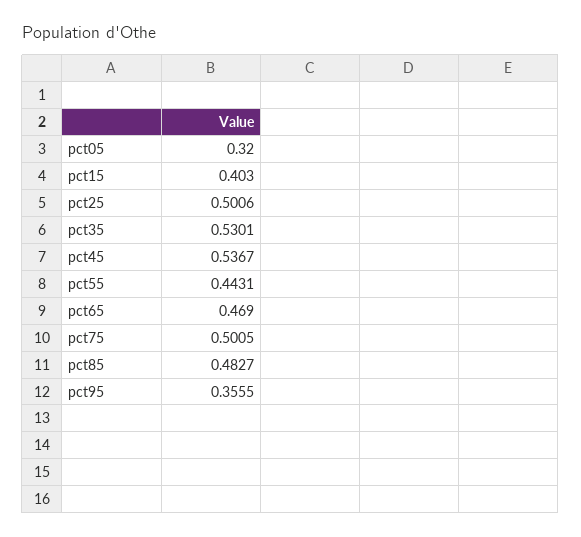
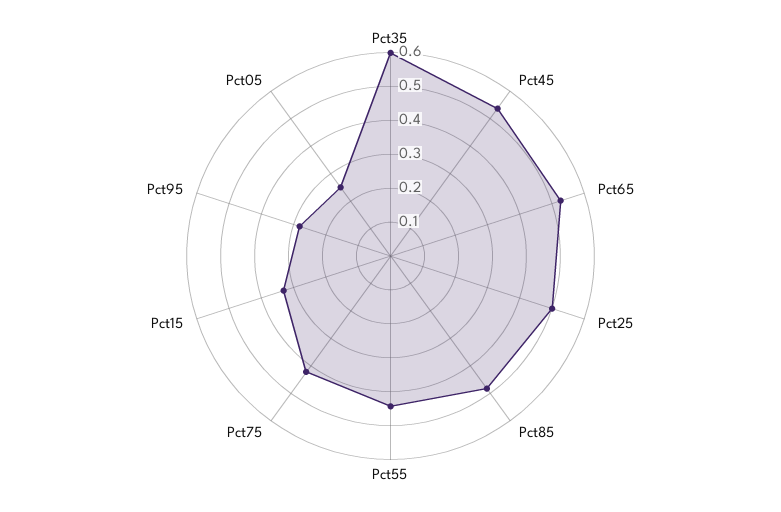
pct05: 0.32 -> 0.25
pct15: 0.403 -> 0.325
pct35: 0.5301 -> 0.6
pct65: 0.469 -> 0.525
pct75: 0.5005 -> 0.425
pct95: 0.3555 -> 0.275

